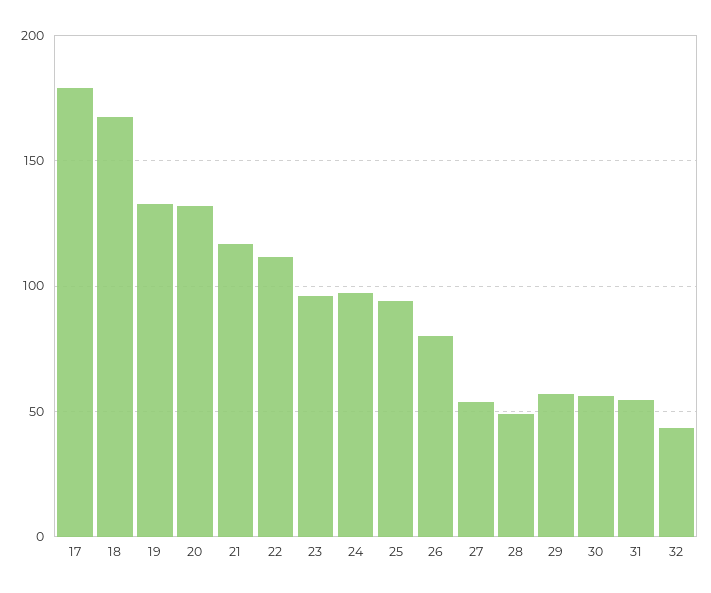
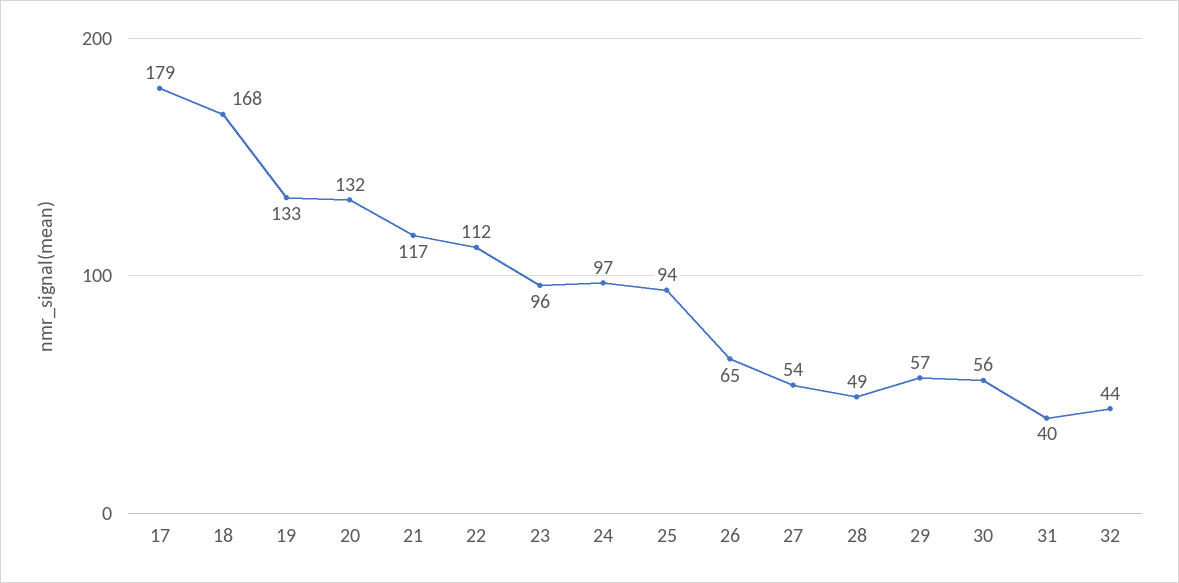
26: 80 -> 65
31: 55 -> 40

